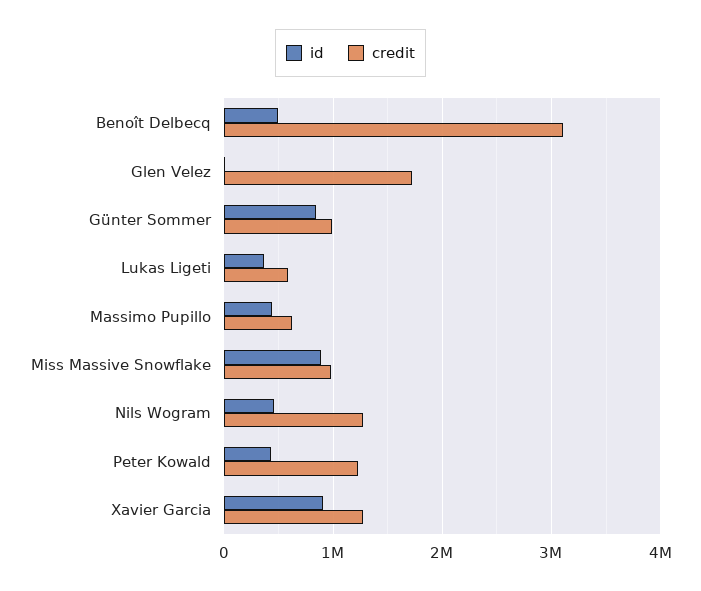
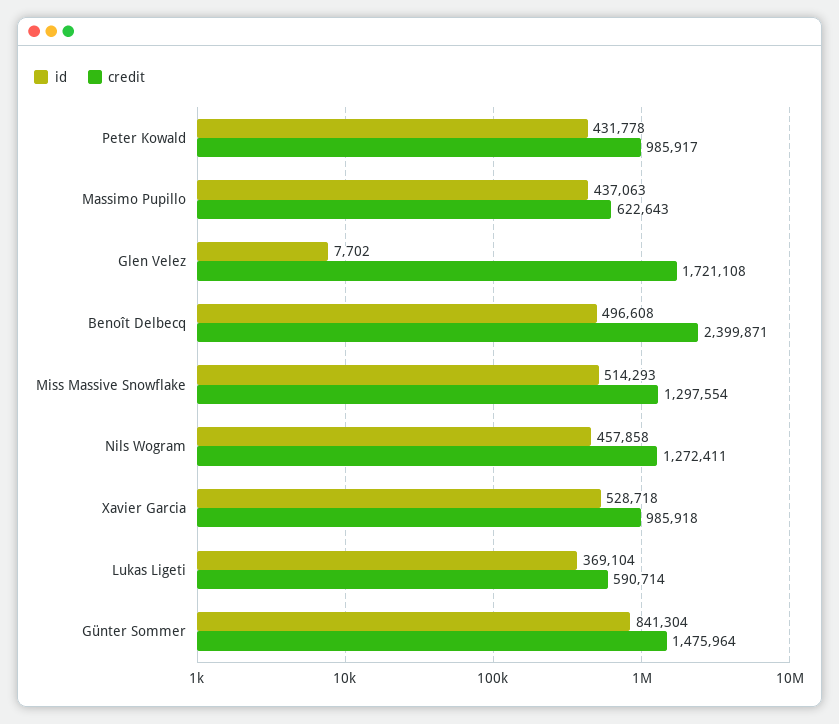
credit, Benoît Delbecq: 3100000 -> 2399871
credit, Günter Sommer: 1000000 -> 1475964
id, Miss Massive Snowflake: 900000 -> 514293
credit, Miss Massive Snowflake: 1000000 -> 1297554
credit, Peter Kowald: 1200000 -> 985917
id, Xavier Garcia: 900000 -> 528718
credit, Xavier Garcia: 1300000 -> 985918

